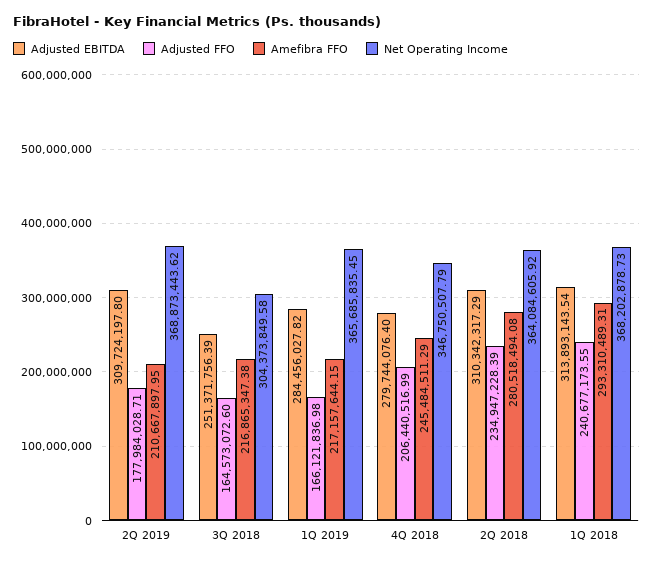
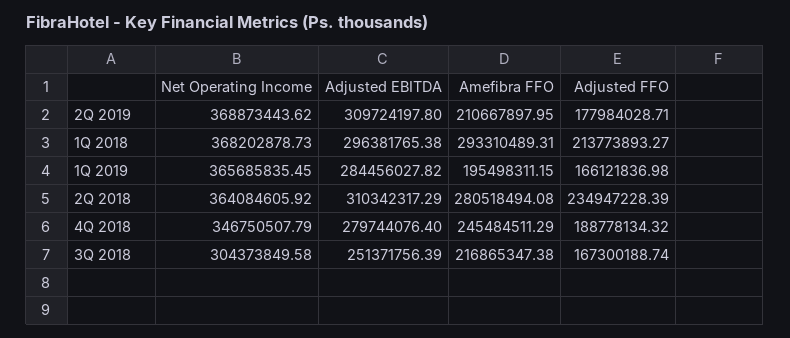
Adjusted FFO, 3Q 2018: 164573072.6 -> 167300188.74
Amefibra FFO, 1Q 2019: 217157644.15 -> 195498311.15
Adjusted FFO, 4Q 2018: 206440516.99 -> 188778134.32
Adjusted EBITDA, 1Q 2018: 313893143.54 -> 296381765.38
Adjusted FFO, 1Q 2018: 240677173.55 -> 213773893.27

